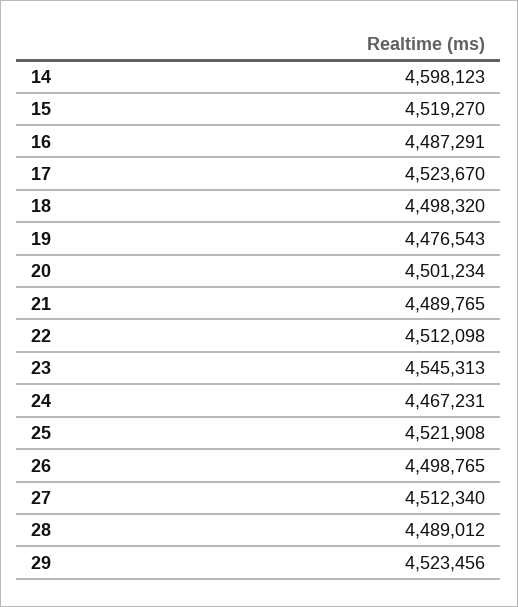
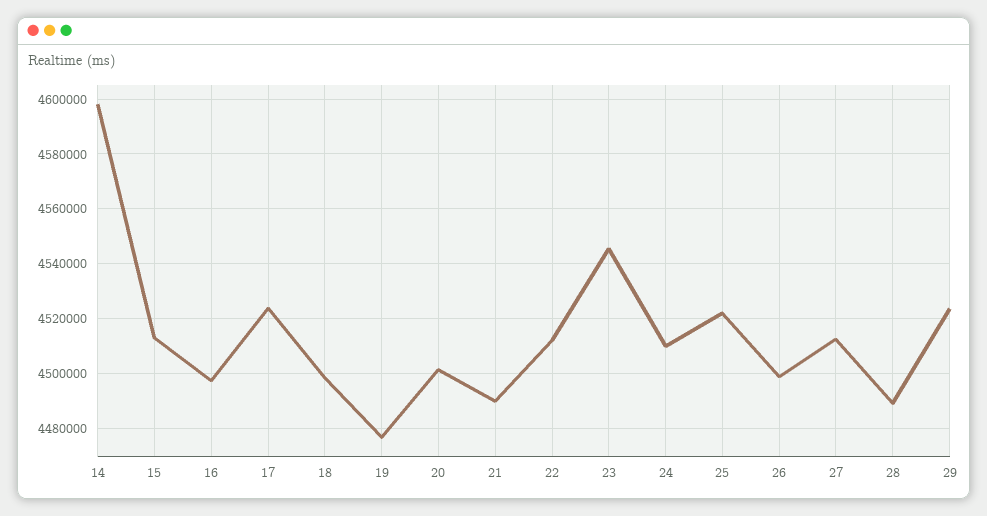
15: 4519270 -> 4512500
16: 4487291 -> 4497500
24: 4467231 -> 4510000

